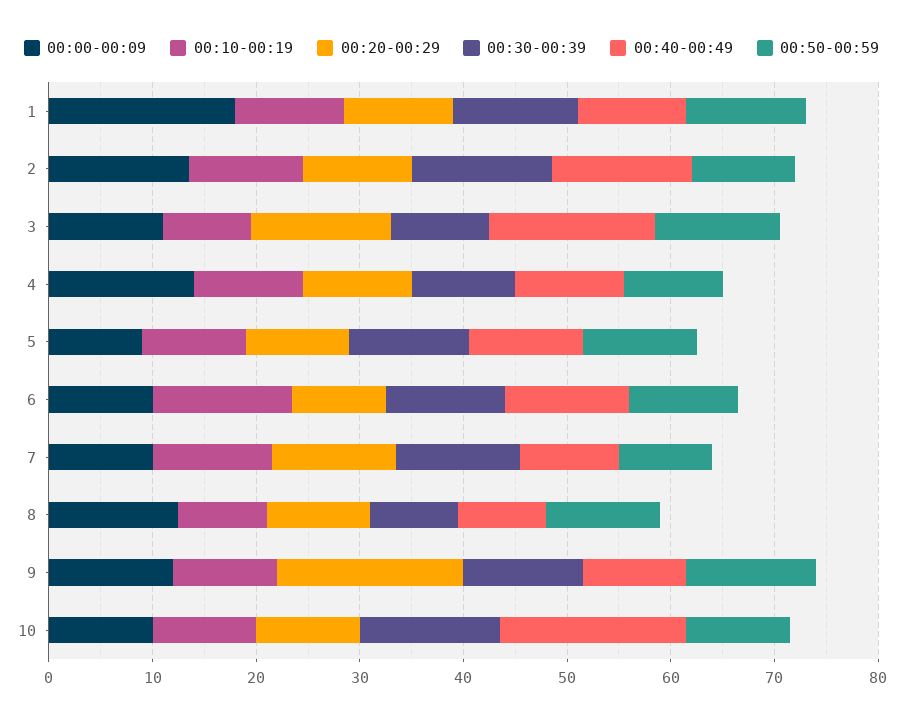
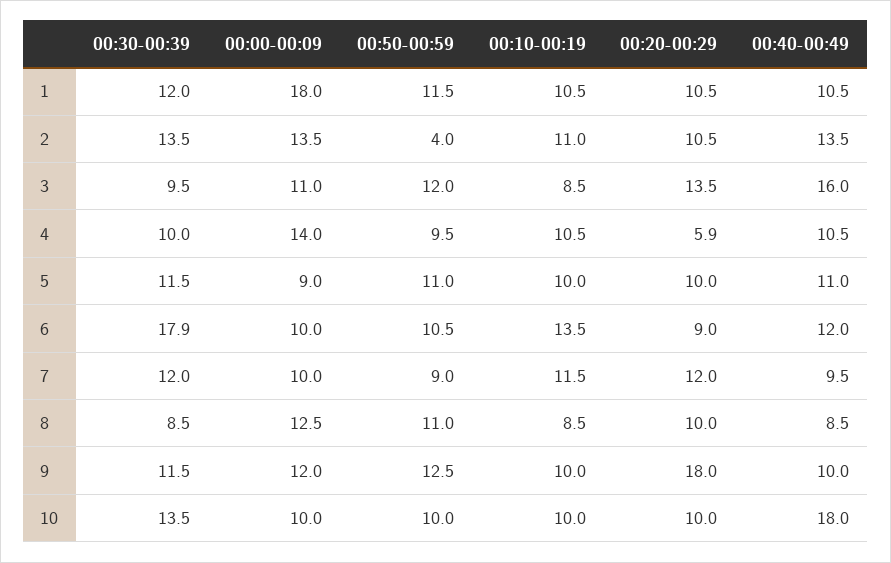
00:50-00:59, 2: 10 -> 4
00:20-00:29, 4: 10 -> 5.9
00:30-00:39, 6: 12 -> 17.9

